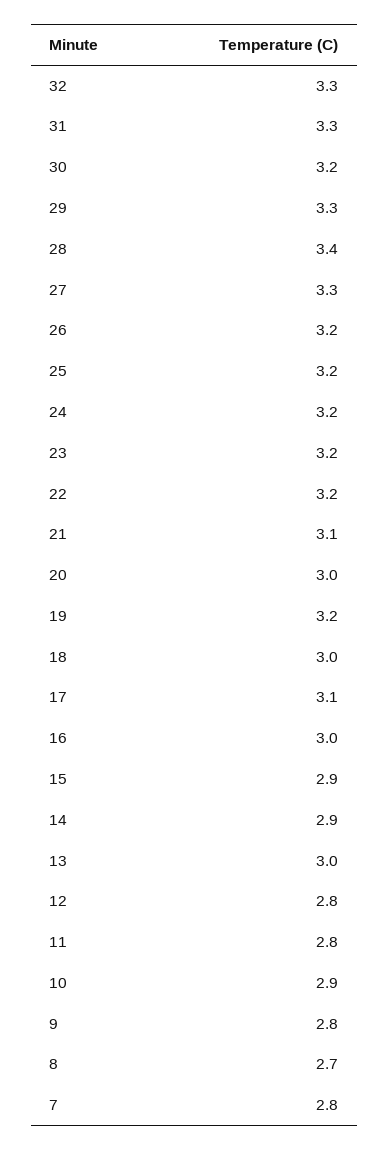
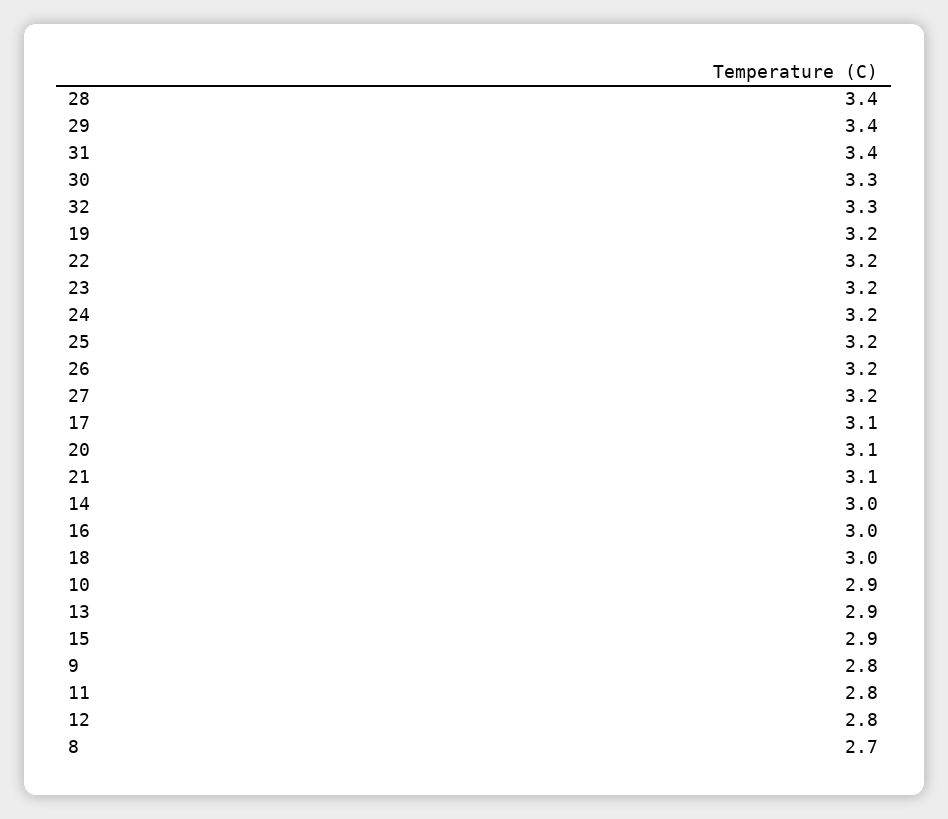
31: 3.3 -> 3.4
30: 3.2 -> 3.3
29: 3.3 -> 3.4
27: 3.3 -> 3.2
20: 3 -> 3.1
14: 2.9 -> 3
13: 3 -> 2.9
7: 2.8 -> none

